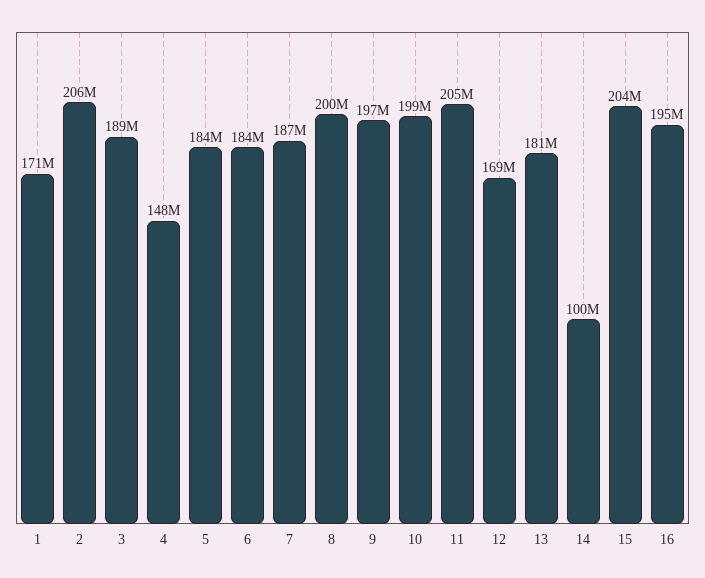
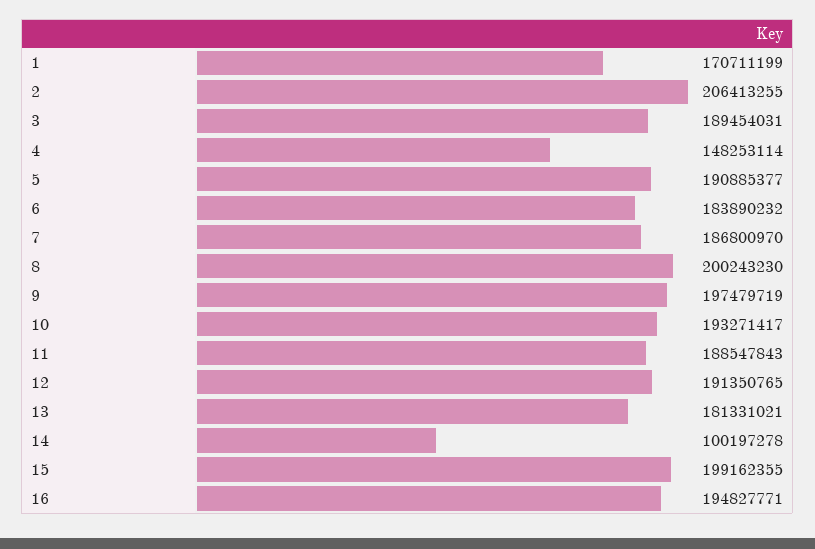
5: 184000000 -> 190885377
10: 199000000 -> 193271417
11: 205000000 -> 188547843
12: 169000000 -> 191350765
15: 204000000 -> 199162355

